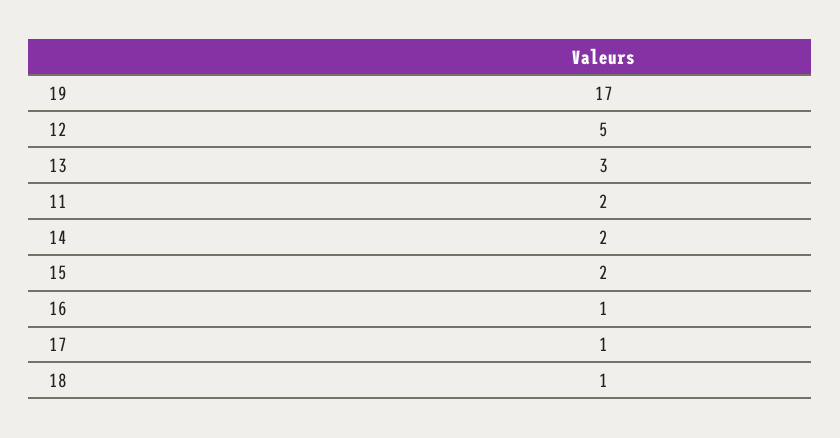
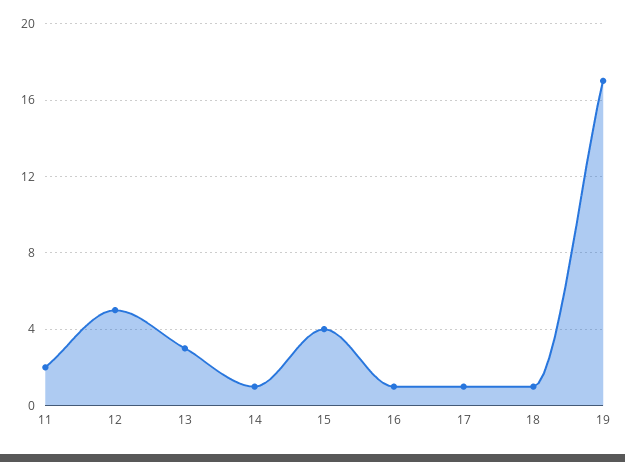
14: 2 -> 1
15: 2 -> 4

